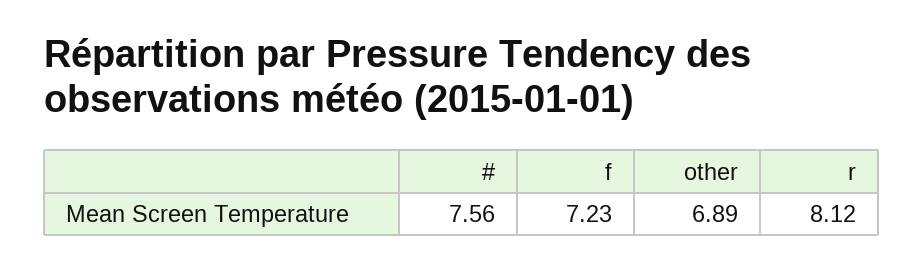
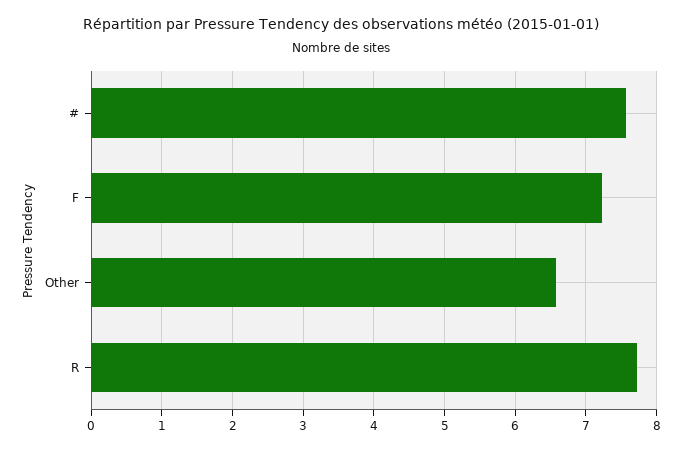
other: 6.89 -> 6.6
r: 8.12 -> 7.7

